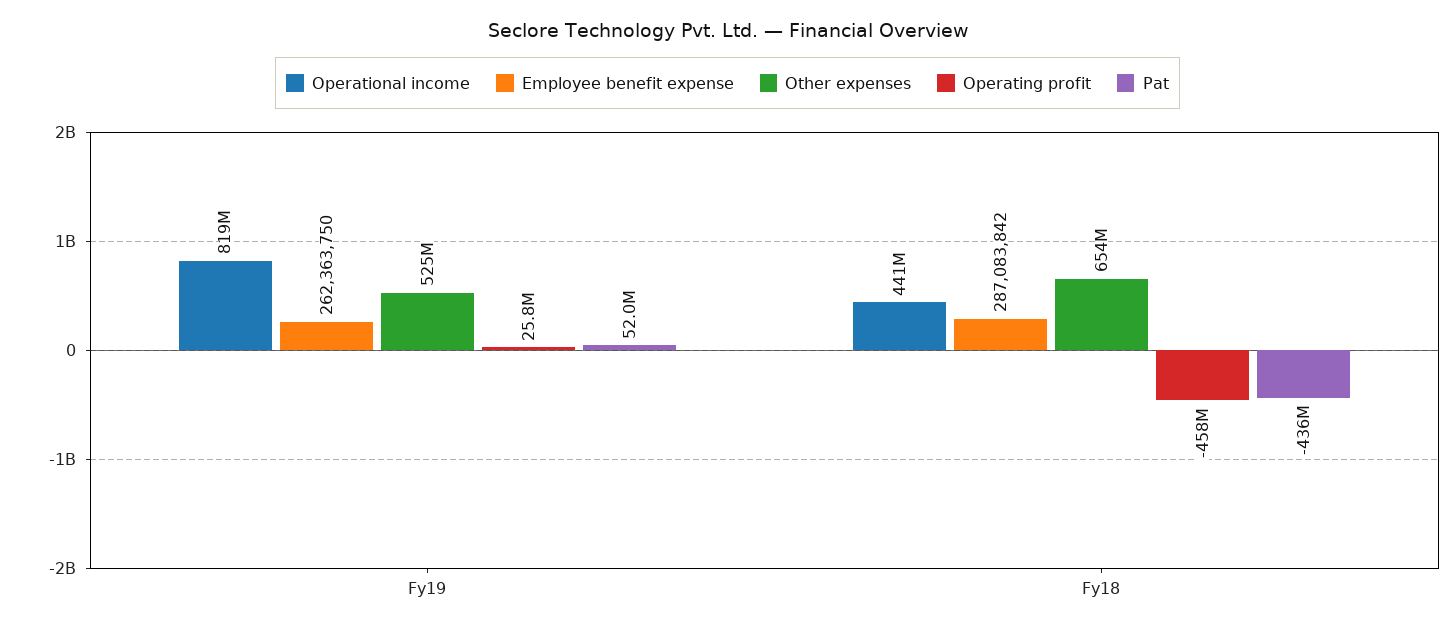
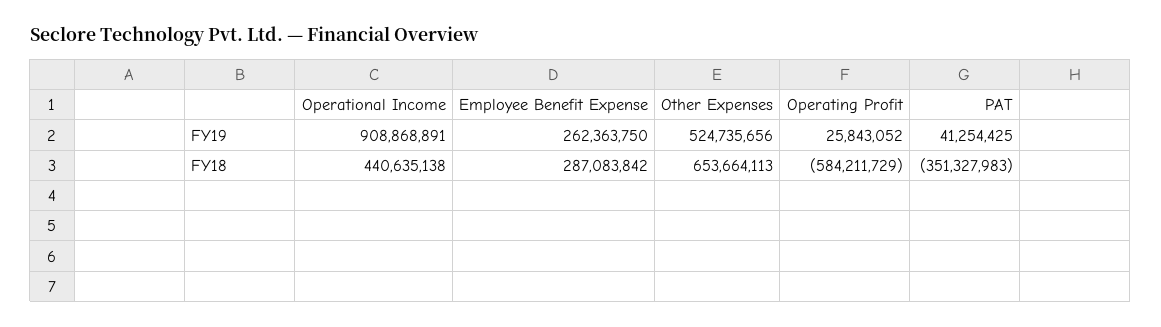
Operational income, Fy19: 819000000 -> 908868891
Pat, Fy19: 52000000 -> 41254425
Operating profit, Fy18: -458000000 -> -584211729
Pat, Fy18: -436000000 -> -351327983

